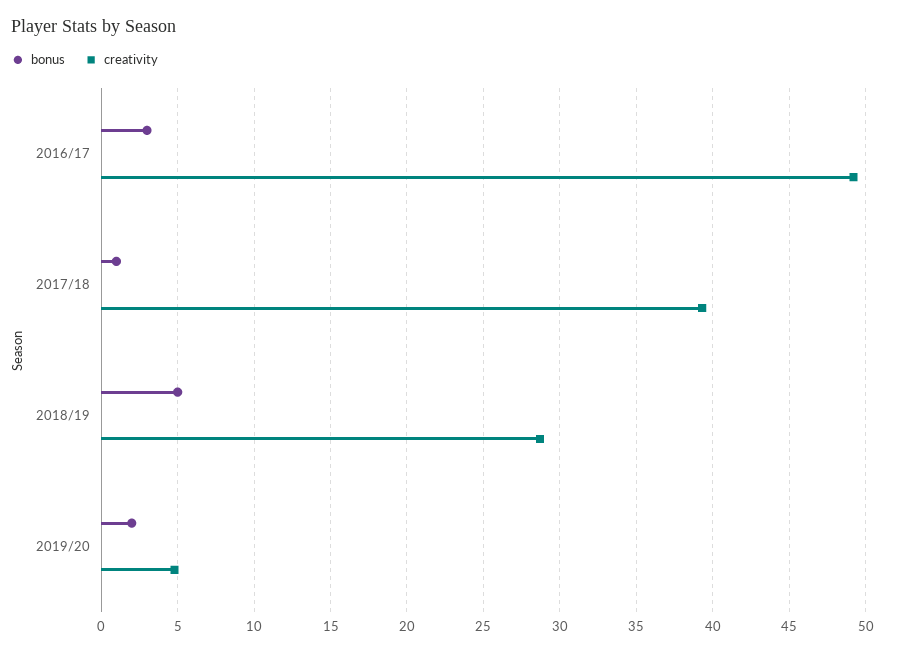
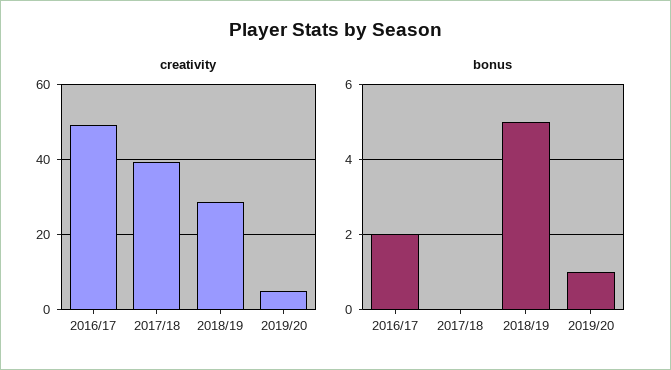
bonus, 2016/17: 3 -> 2
bonus, 2017/18: 1 -> 0
bonus, 2019/20: 2 -> 1

